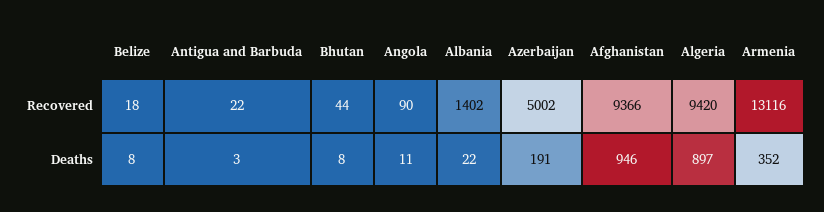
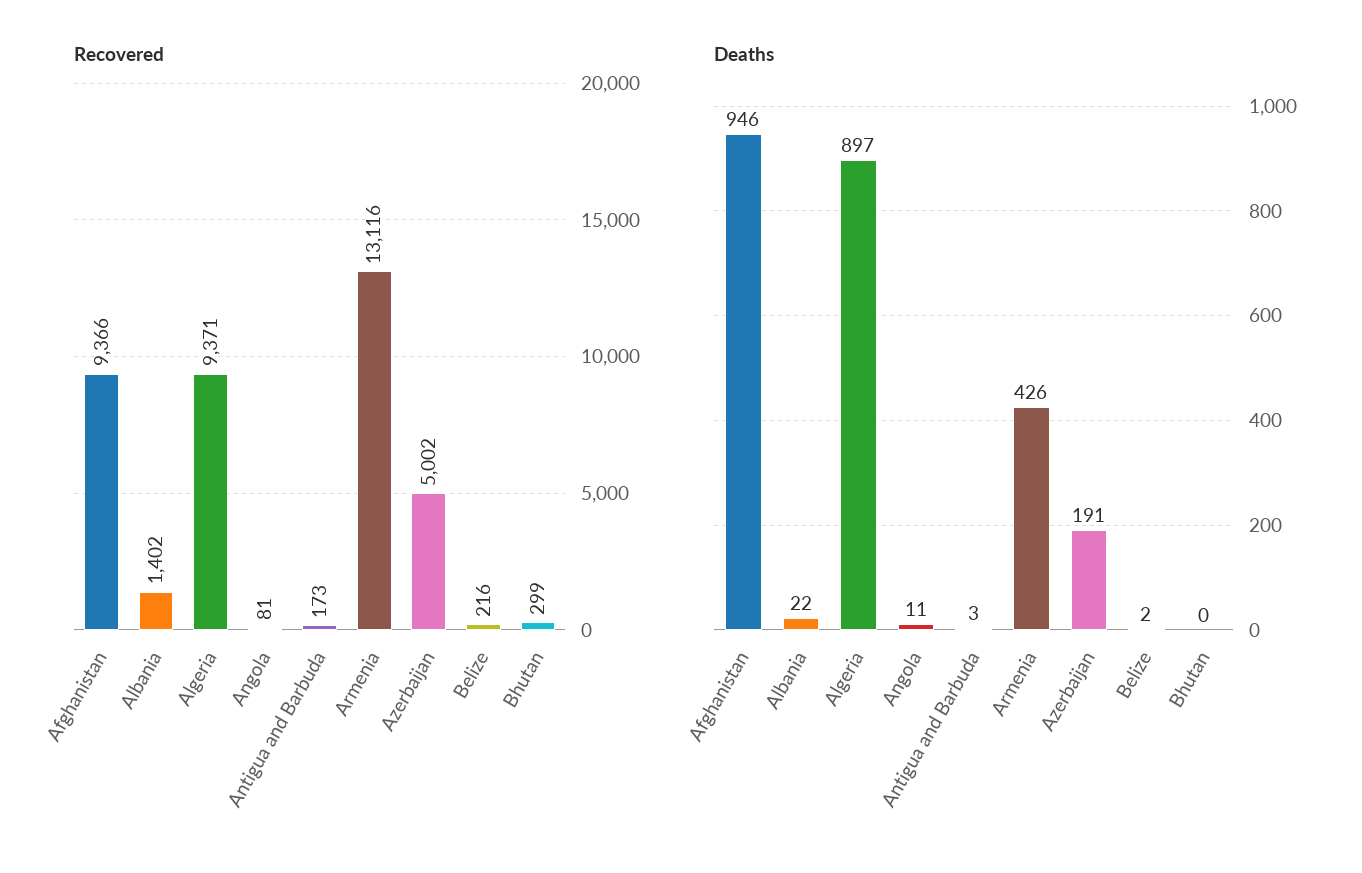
Recovered, Belize: 18 -> 216
Recovered, Antigua and Barbuda: 22 -> 173
Recovered, Bhutan: 44 -> 299
Recovered, Angola: 90 -> 81
Recovered, Algeria: 9420 -> 9371
Deaths, Belize: 8 -> 2
Deaths, Bhutan: 8 -> 0
Deaths, Armenia: 352 -> 426

